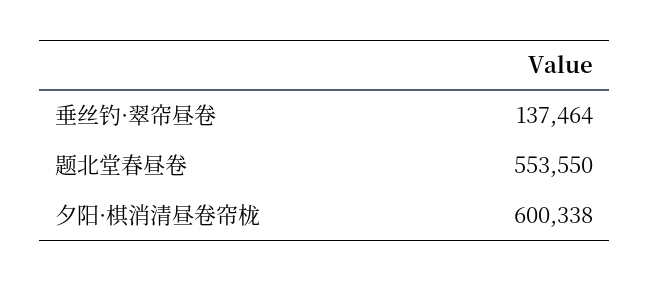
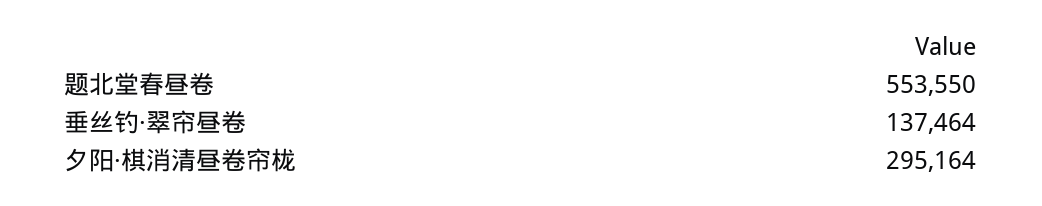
夕阳·棋消清昼卷帘栊: 600338 -> 295164

